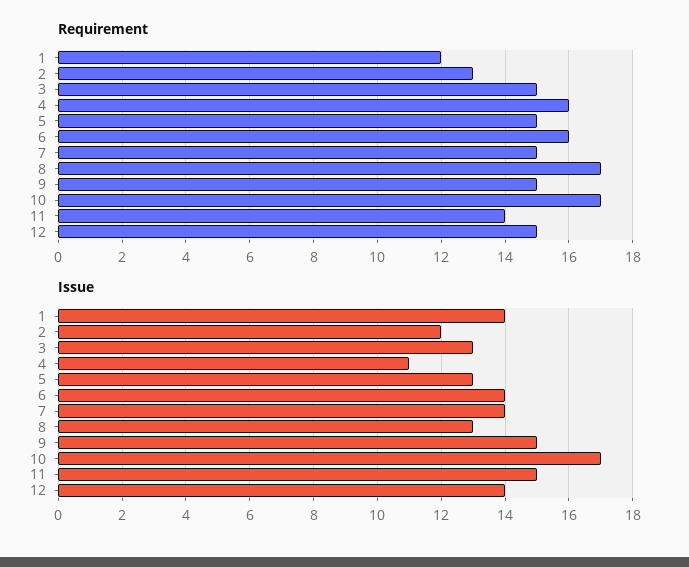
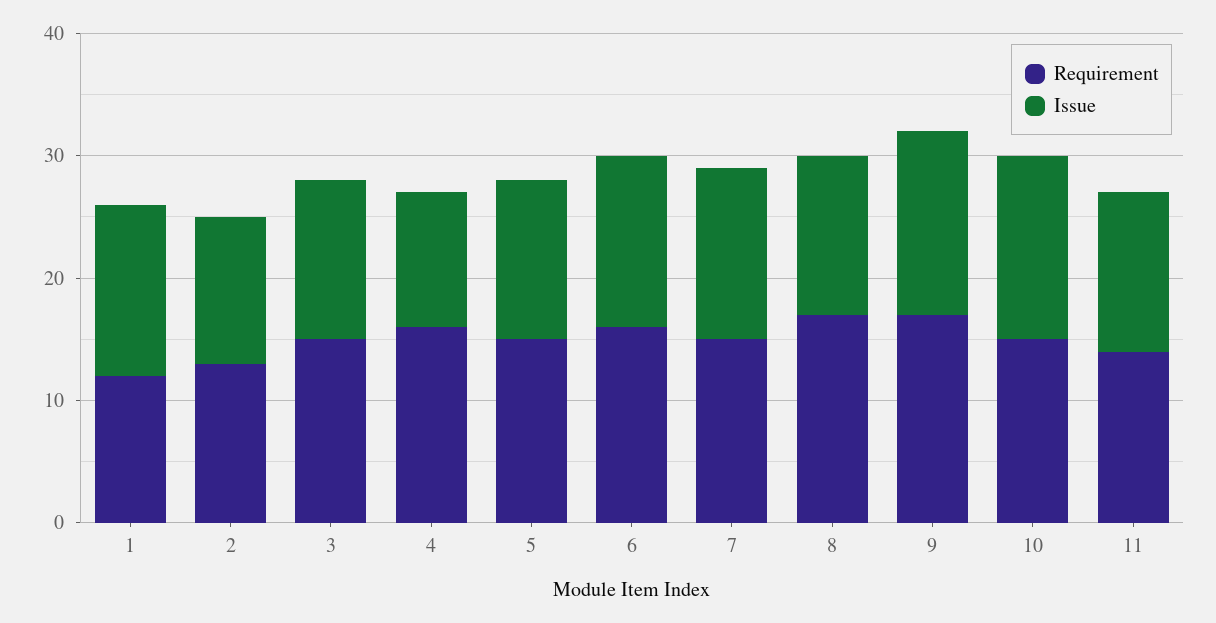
Requirement, 9: 15 -> 17
Requirement, 10: 17 -> 15
Requirement, 12: 15 -> none
Issue, 10: 17 -> 15
Issue, 11: 15 -> 13
Issue, 12: 14 -> none

